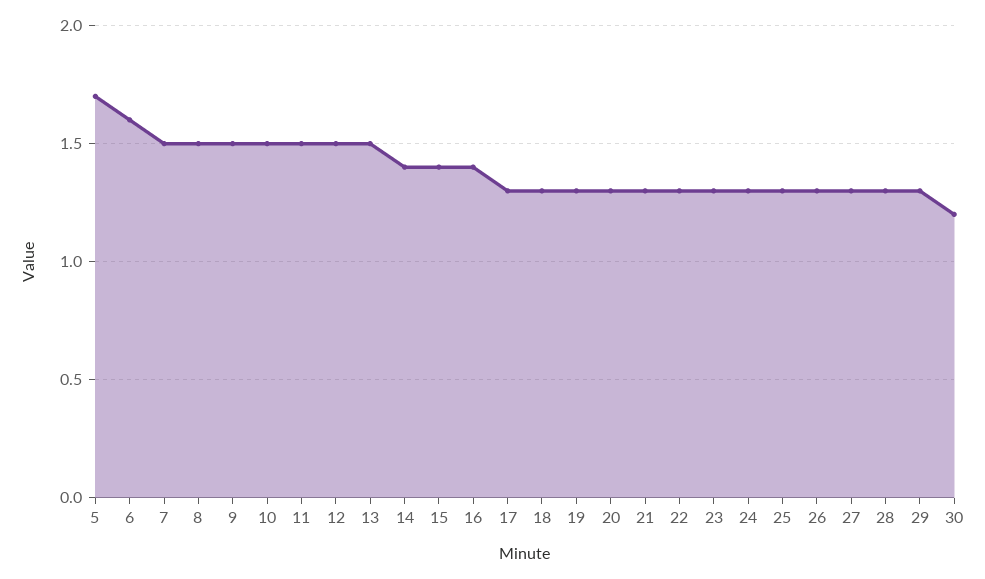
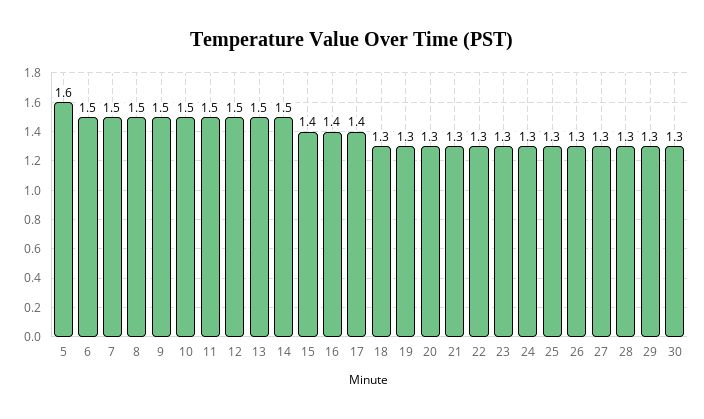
5: 1.7 -> 1.6
6: 1.6 -> 1.5
14: 1.4 -> 1.5
17: 1.3 -> 1.4
30: 1.2 -> 1.3

